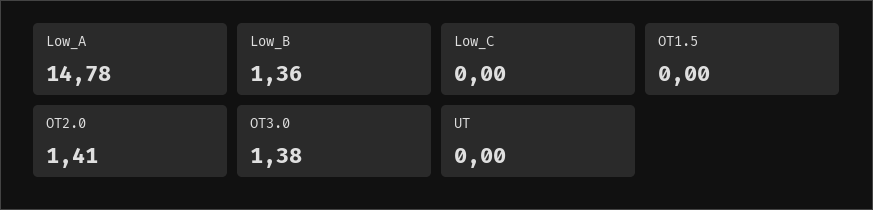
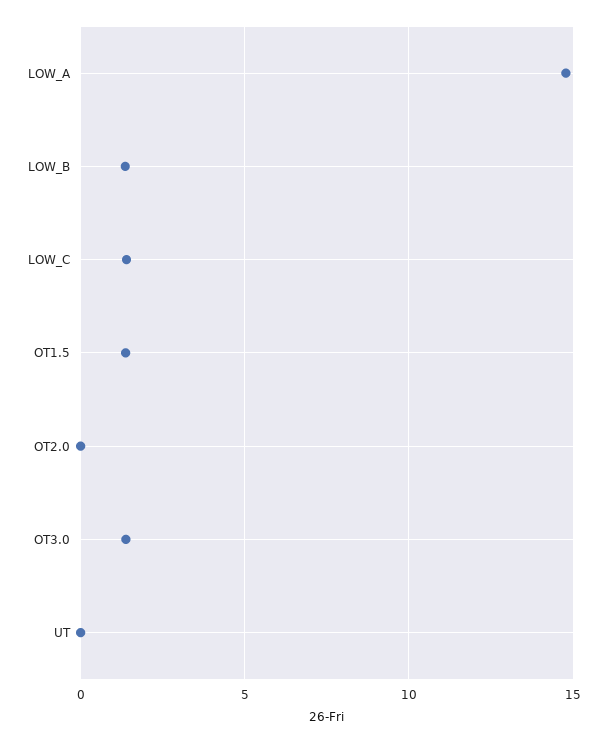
Low_C: 0 -> 1.5
OT1.5: 0 -> 1.5
OT2.0: 1.41 -> 0

